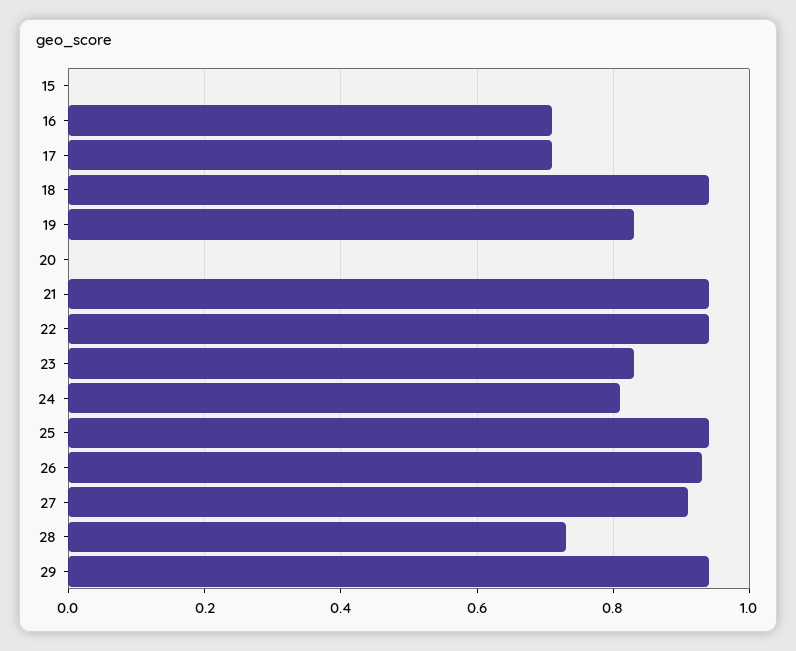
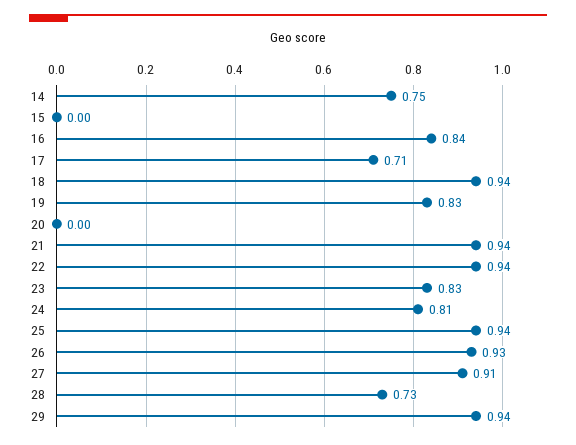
16: 0.7 -> 0.84
14: none -> 0.75

